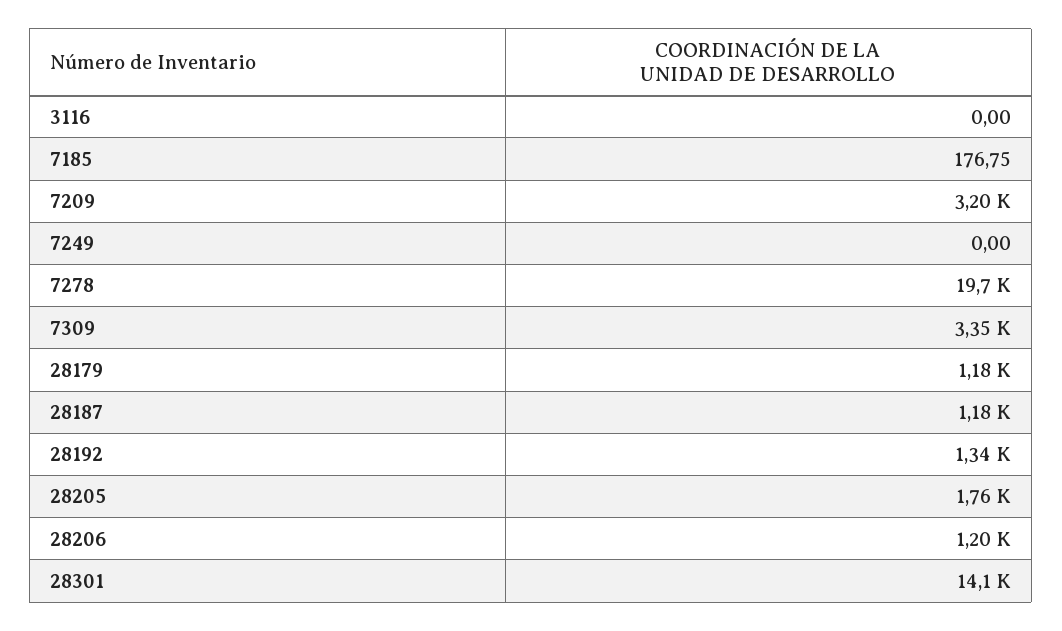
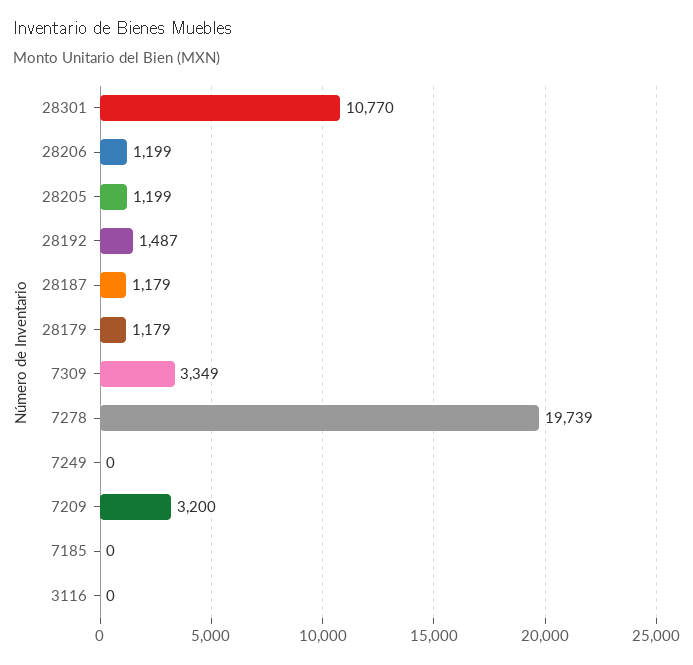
7185: 176.75 -> 0
28192: 1340 -> 1487
28205: 1760 -> 1199
28301: 14100 -> 10770

